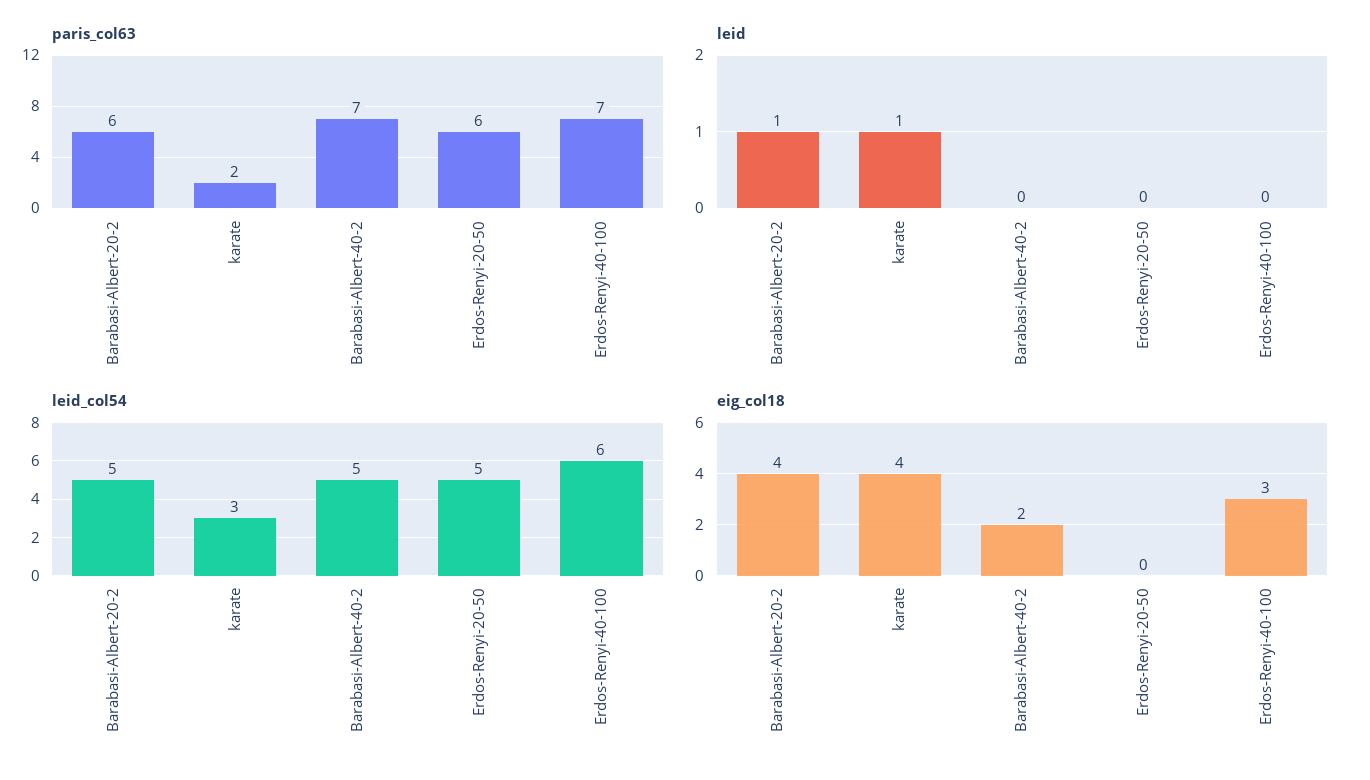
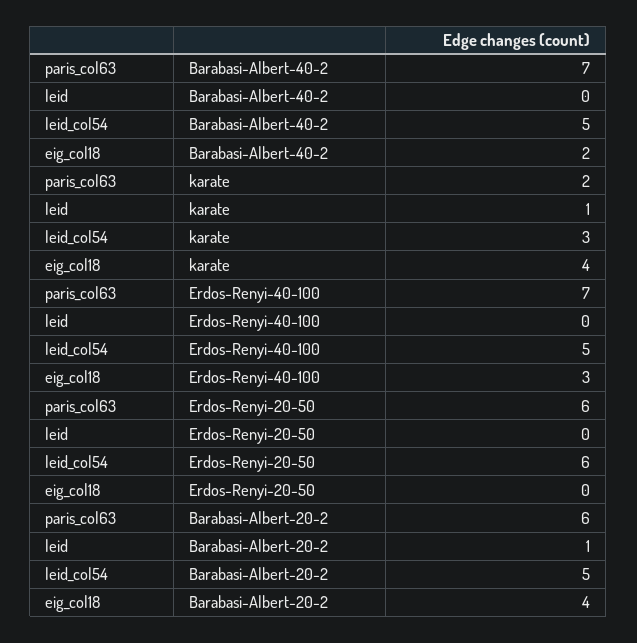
leid_col54, Erdos-Renyi-20-50: 5 -> 6
leid_col54, Erdos-Renyi-40-100: 6 -> 5

